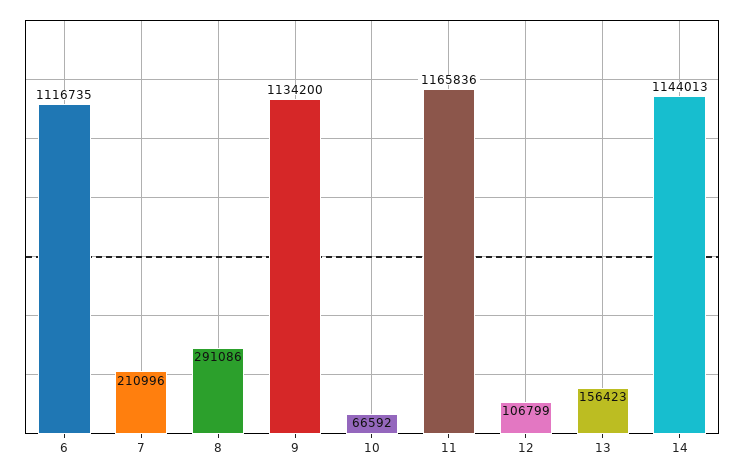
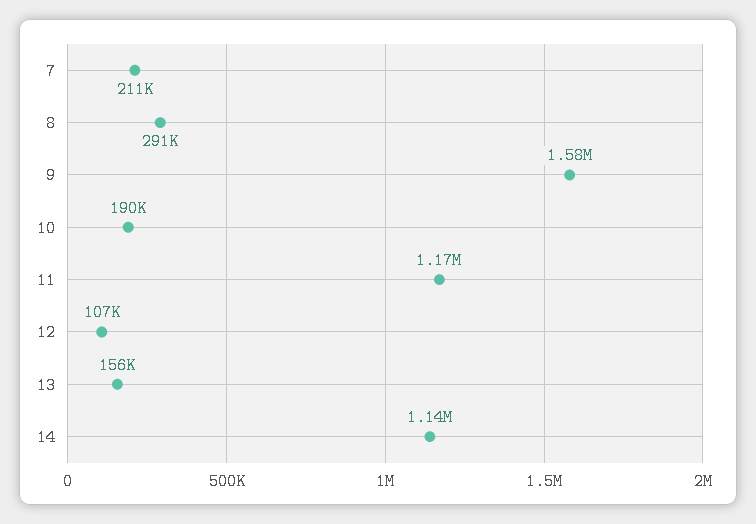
6: 1116735 -> none
9: 1134200 -> 1580000
10: 66592 -> 190000

